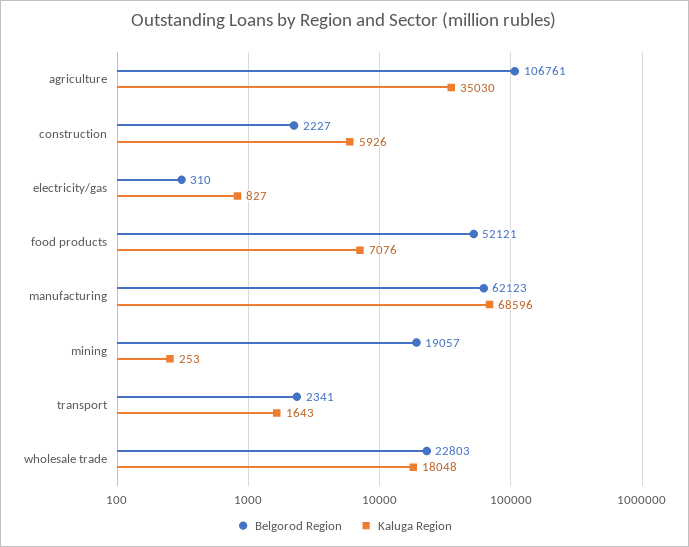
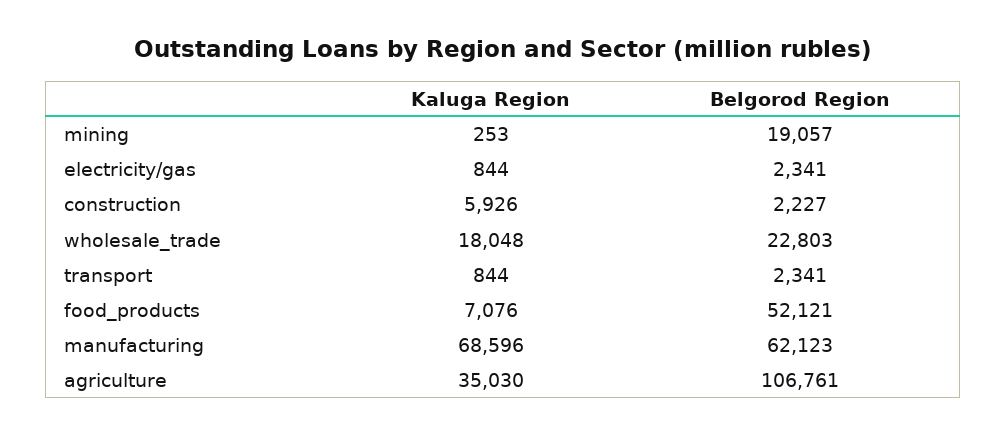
Belgorod Region, electricity/gas: 310 -> 2341
Kaluga Region, electricity/gas: 827 -> 844
Kaluga Region, transport: 1643 -> 844

